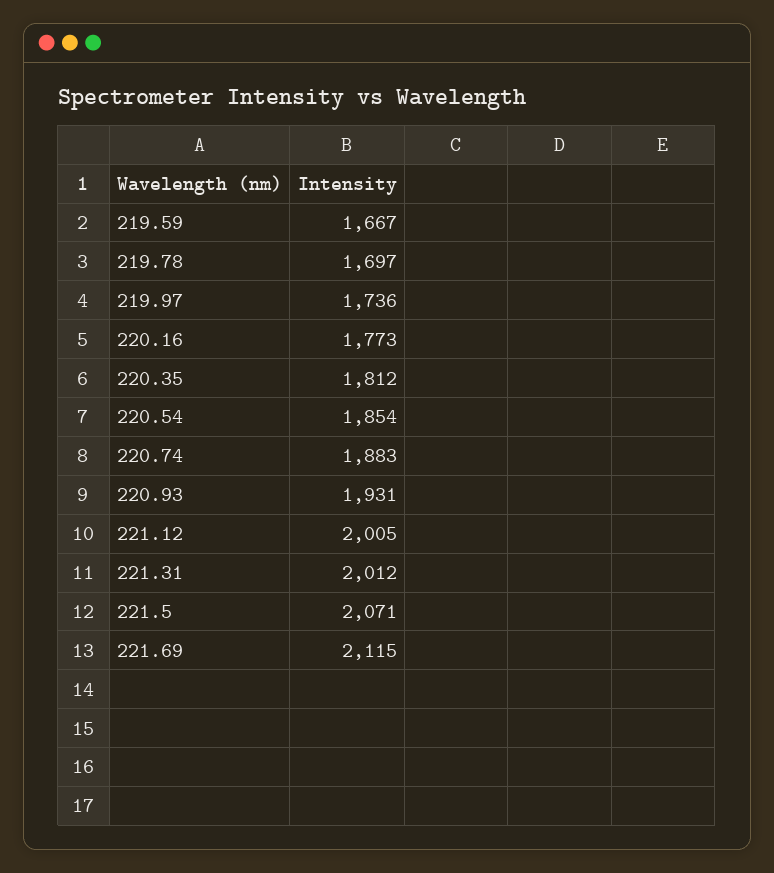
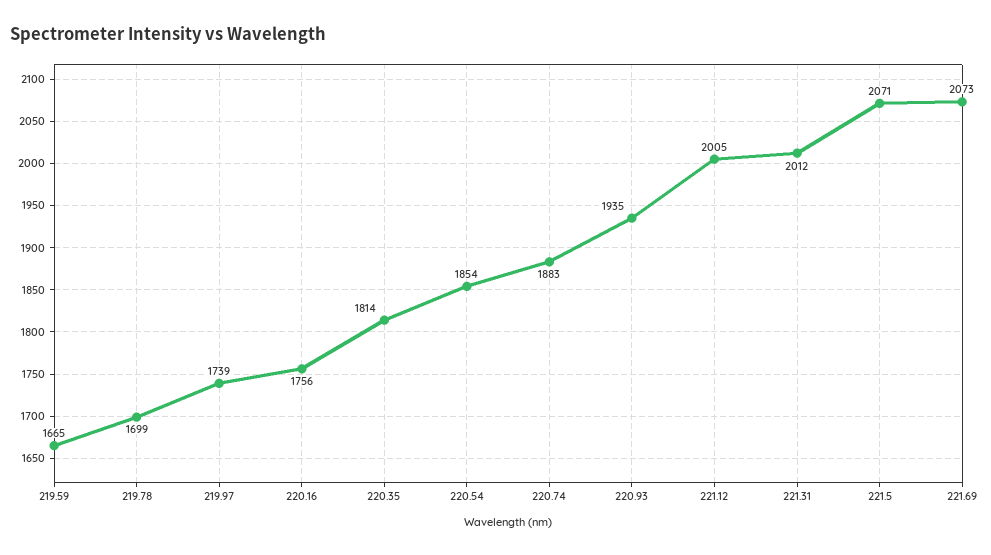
219.59: 1667 -> 1665
219.78: 1697 -> 1699
219.97: 1736 -> 1739
220.16: 1773 -> 1756
220.35: 1812 -> 1814
220.93: 1931 -> 1935
221.69: 2115 -> 2073

